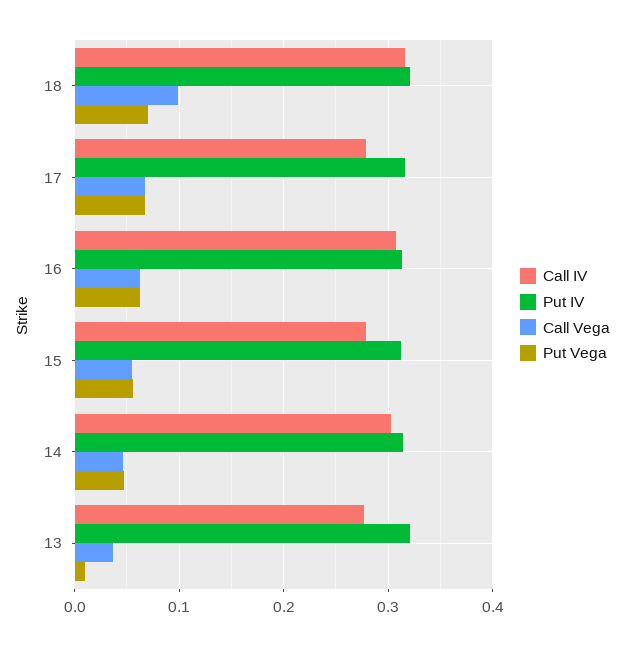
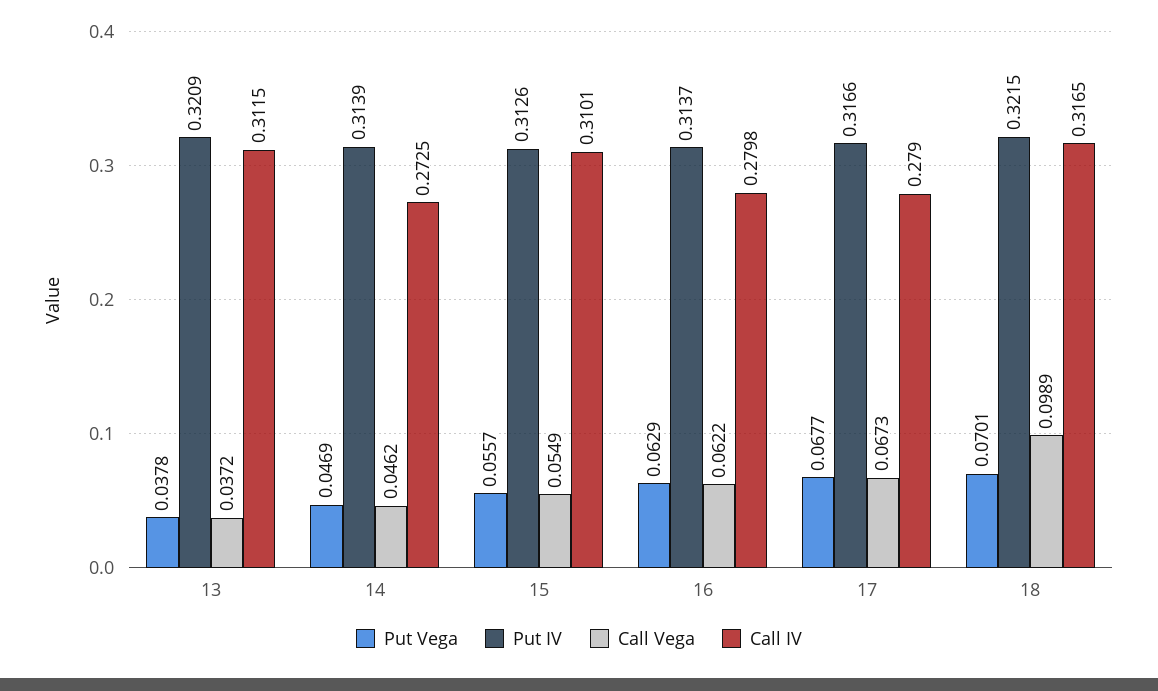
Call IV, 16: 0.31 -> 0.2798
Call IV, 15: 0.28 -> 0.3101
Call IV, 14: 0.3 -> 0.2725
Call IV, 13: 0.28 -> 0.3115
Put Vega, 13: 0.01 -> 0.0378

